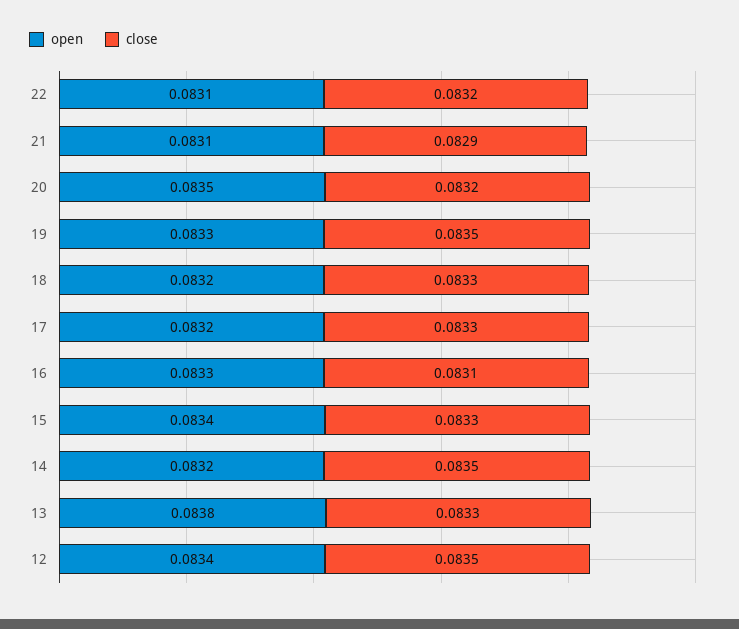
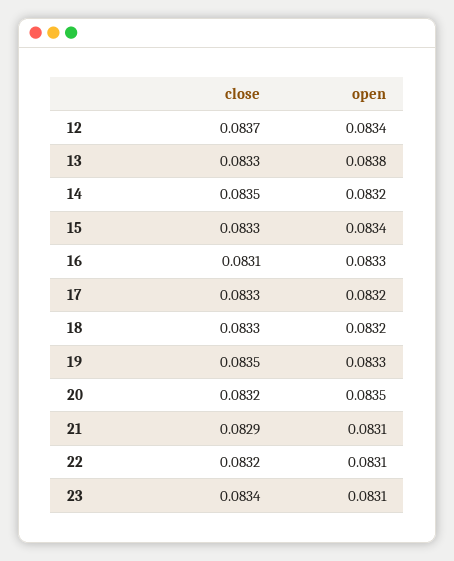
close, 12: 0.0835 -> 0.0837
close, 23: none -> 0.0834
open, 23: none -> 0.0831

